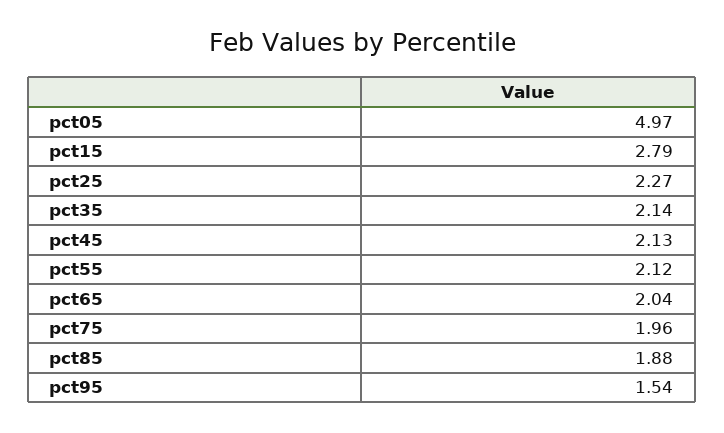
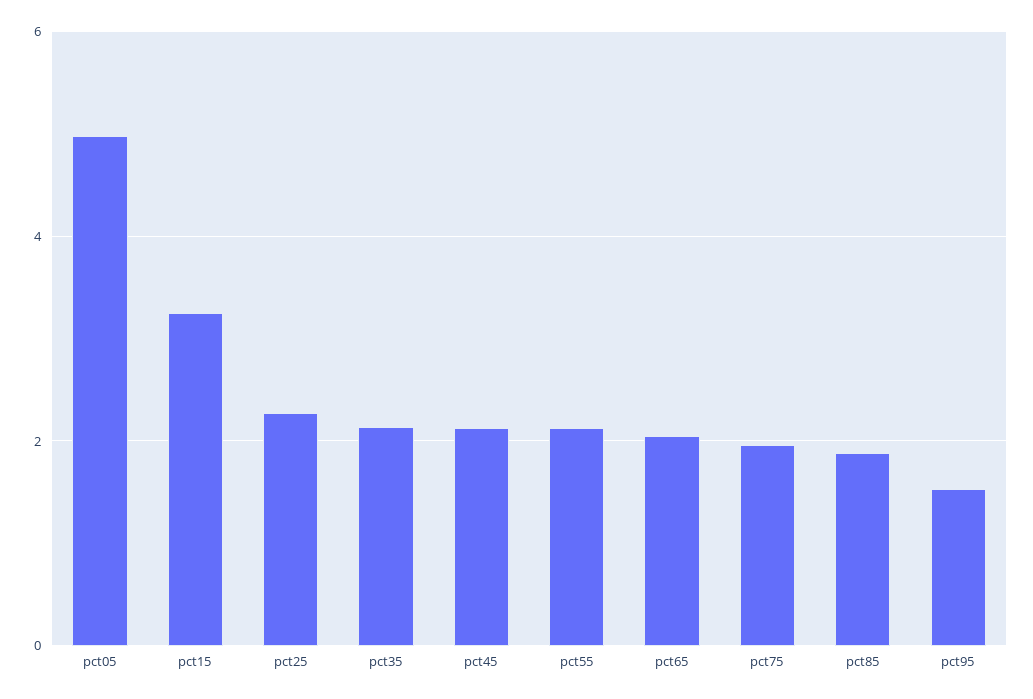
pct15: 2.79 -> 3.2

